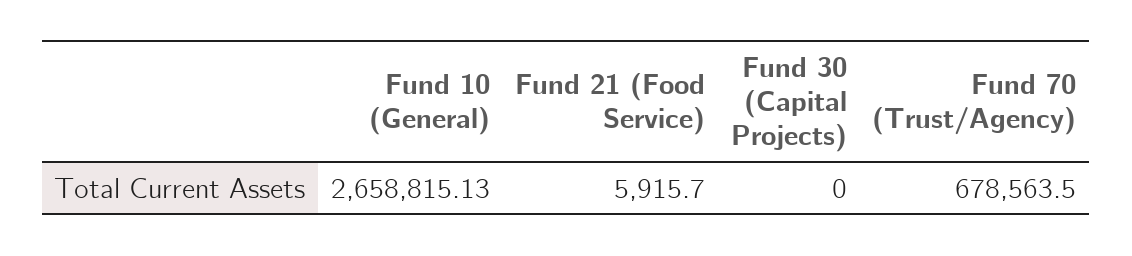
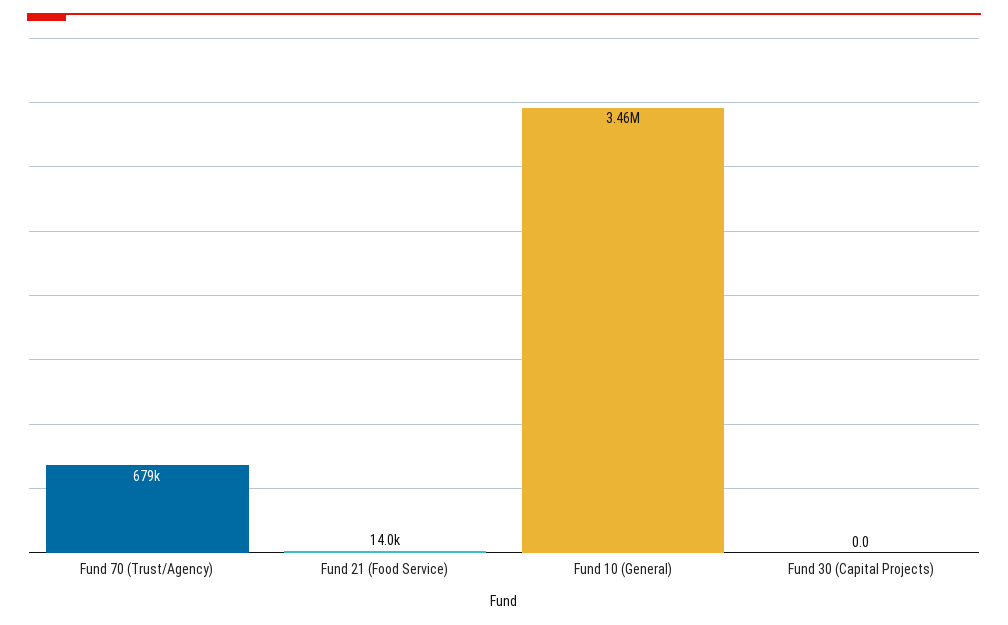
Fund 10 (General): 2658815.13 -> 3460000
Fund 21 (Food Service): 5915.7 -> 14000

